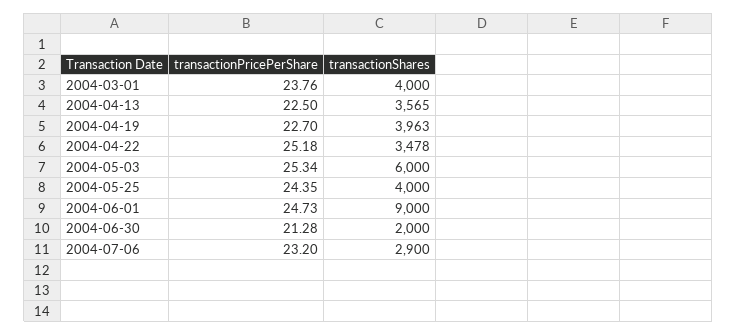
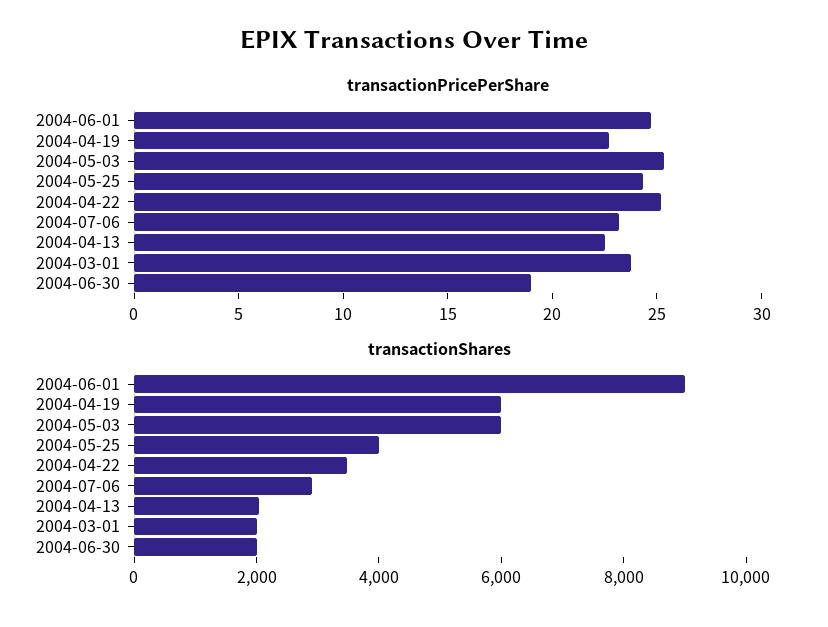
transactionShares, 2004-03-01: 4000 -> 2000
transactionShares, 2004-04-13: 3565 -> 2000
transactionShares, 2004-04-19: 3963 -> 6000
transactionPricePerShare, 2004-06-30: 21.28 -> 19

